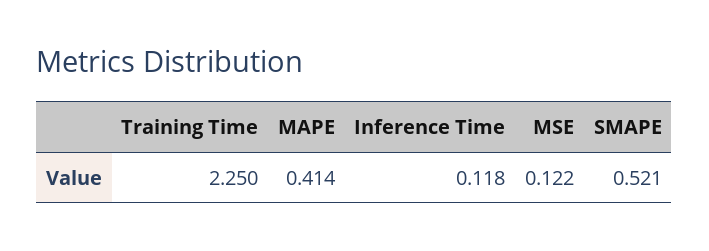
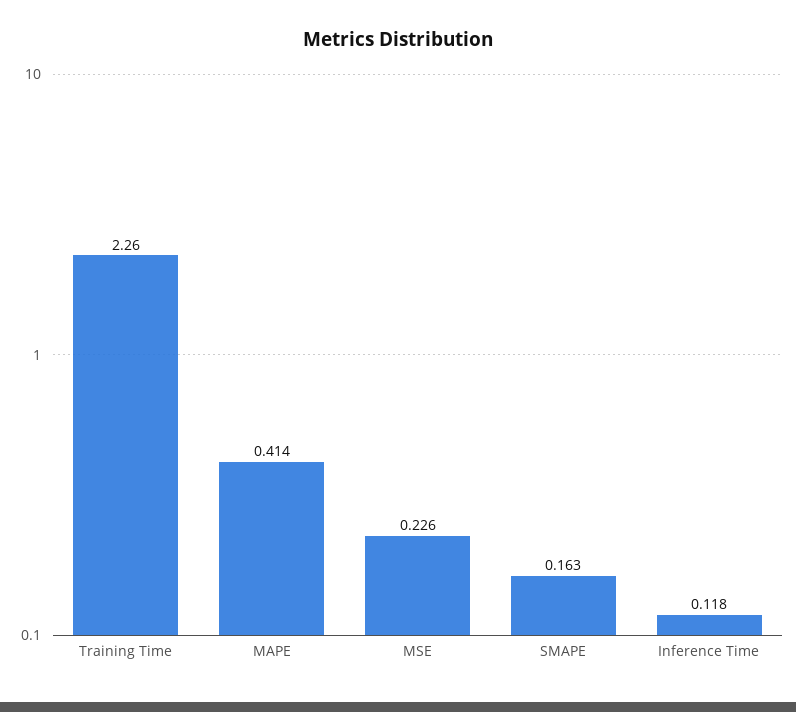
Training Time: 2.25 -> 2.26
MSE: 0.122 -> 0.226
SMAPE: 0.521 -> 0.163

